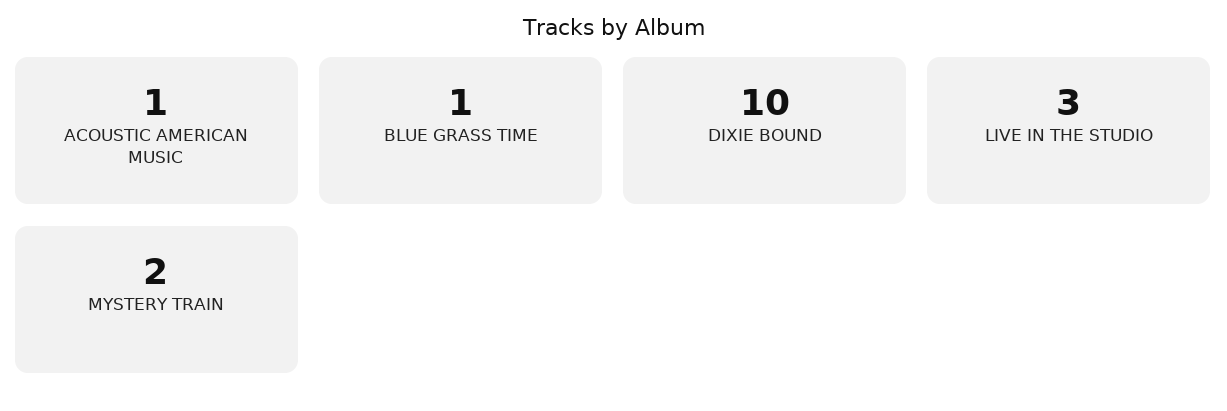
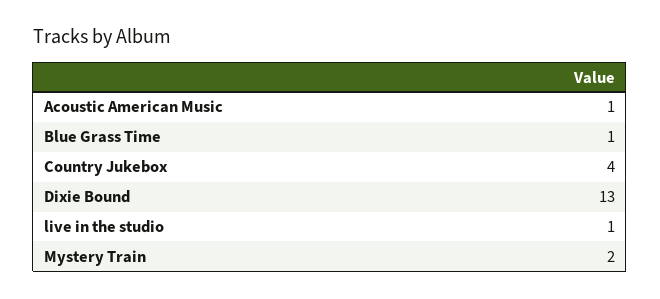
DIXIE BOUND: 10 -> 13
LIVE IN THE STUDIO: 3 -> 1
Country Jukebox: none -> 4

